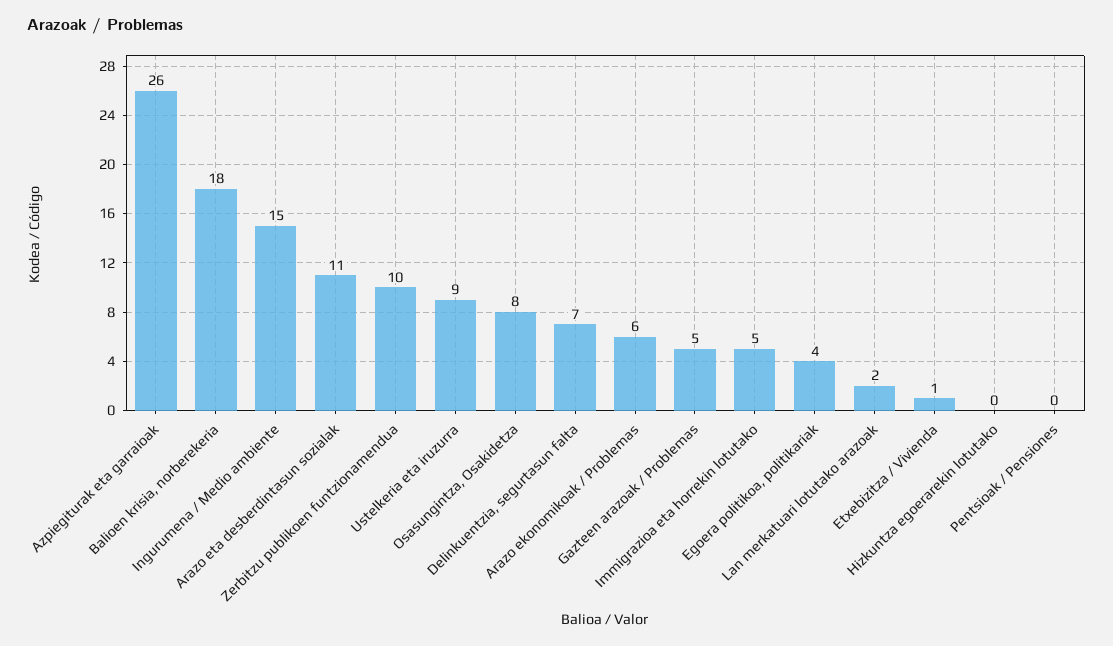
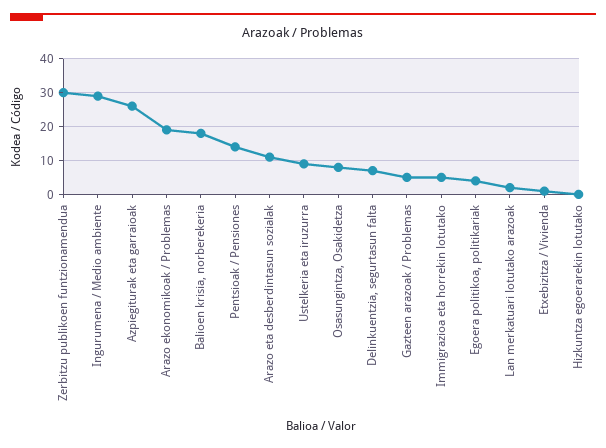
Ingurumena / Medio ambiente: 15 -> 30
Zerbitzu publikoen funtzionamendua: 10 -> 30
Arazo ekonomikoak / Problemas: 6 -> 20
Pentsioak / Pensiones: 0 -> 15

